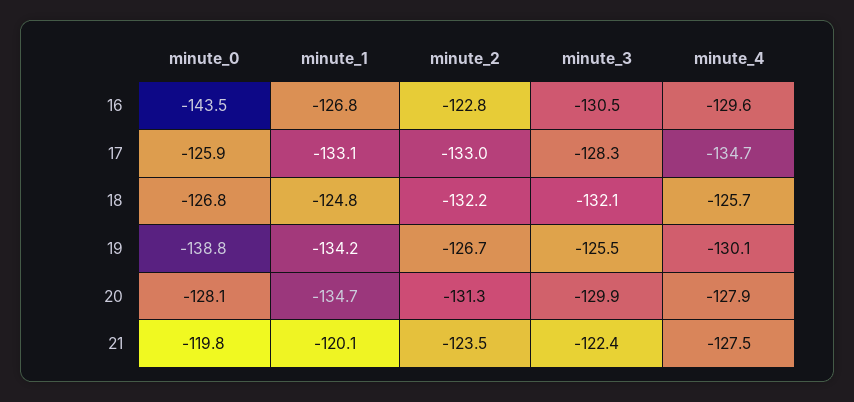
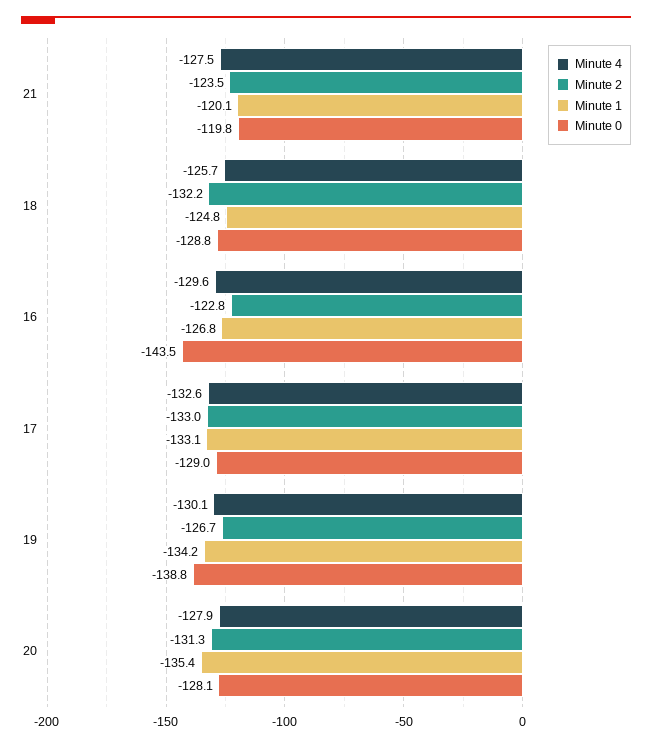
minute_3, 16: -130.5 -> none
minute_0, 17: -125.9 -> -129
minute_3, 17: -128.3 -> none
minute_4, 17: -134.7 -> -132.6
minute_0, 18: -126.8 -> -128.8
minute_3, 18: -132.1 -> none
minute_3, 19: -125.5 -> none
minute_1, 20: -134.7 -> -135.4
minute_3, 20: -129.9 -> none
minute_3, 21: -122.4 -> none

